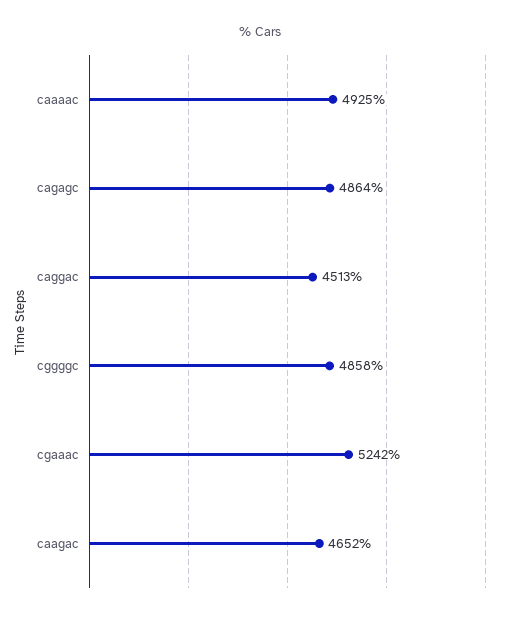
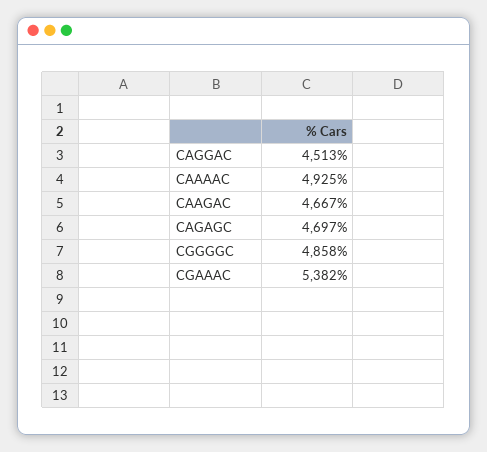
cagagc: 4864 -> 4697
cgaaac: 5242 -> 5382
caagac: 4652 -> 4667

